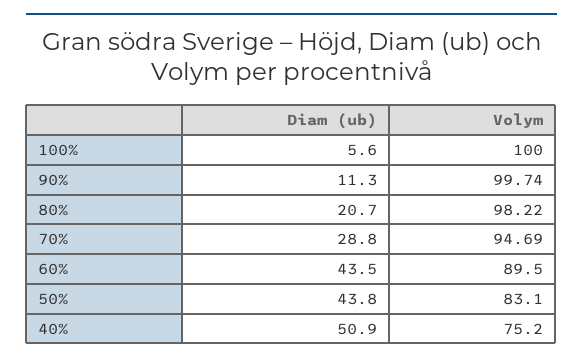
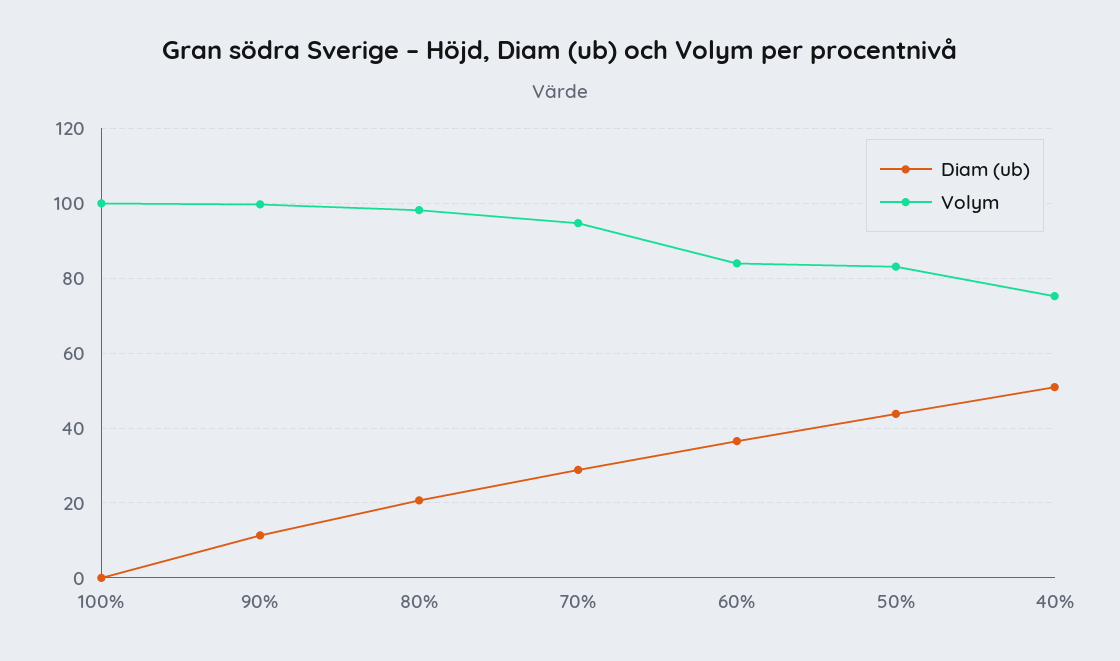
Diam (ub), 100%: 5.6 -> 0
Diam (ub), 60%: 43.5 -> 36
Volym, 60%: 89.5 -> 84

